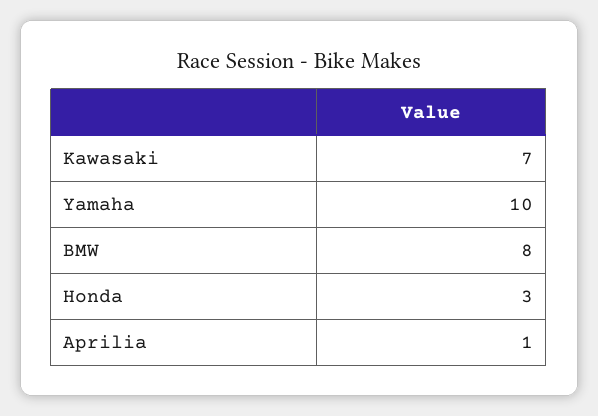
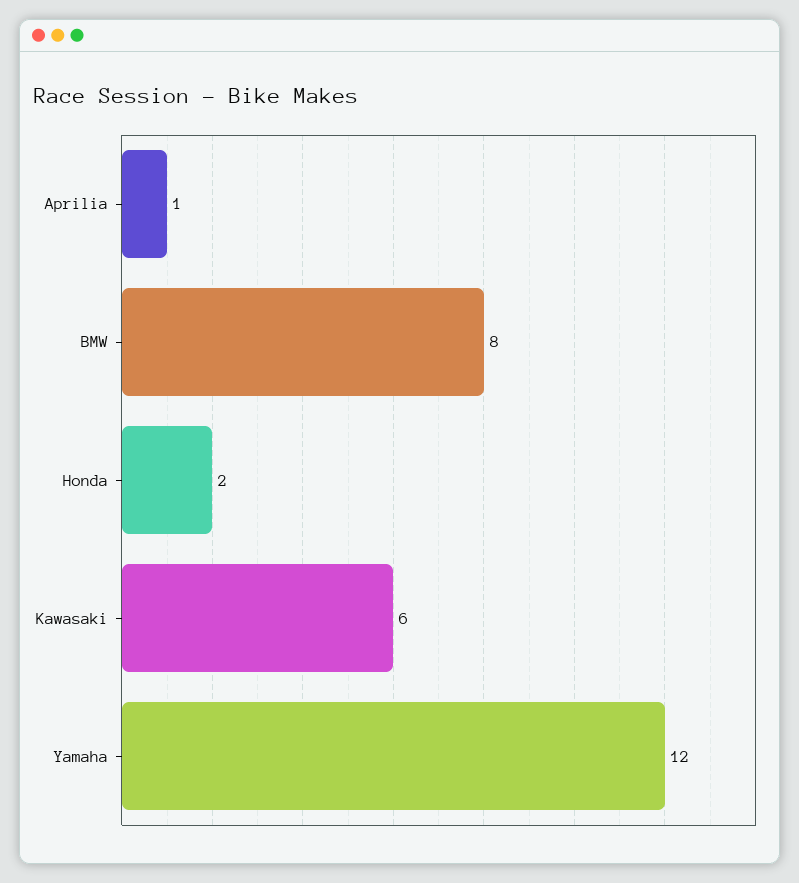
Kawasaki: 7 -> 6
Yamaha: 10 -> 12
Honda: 3 -> 2

